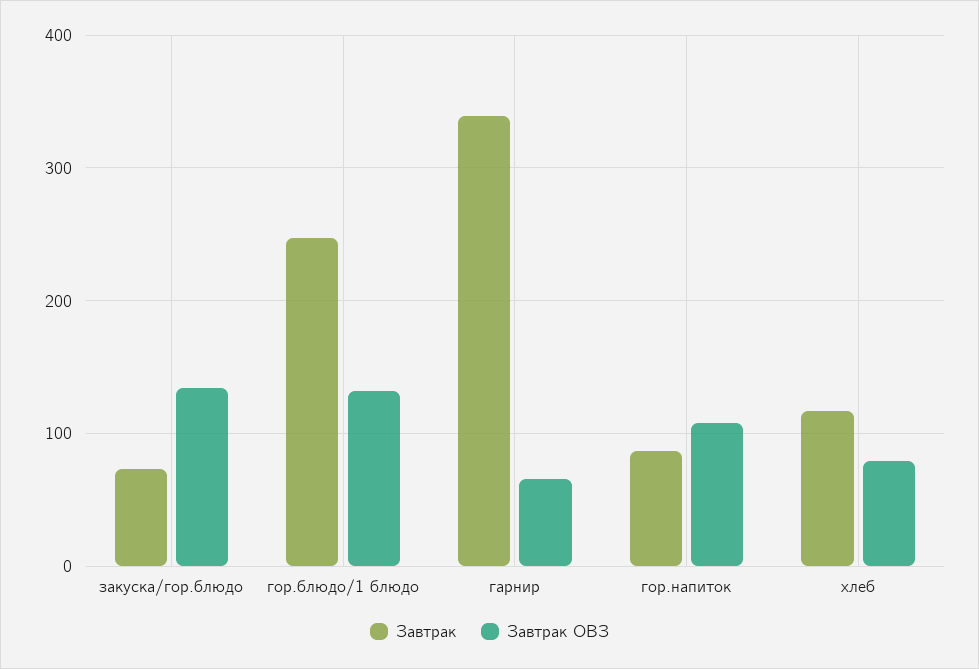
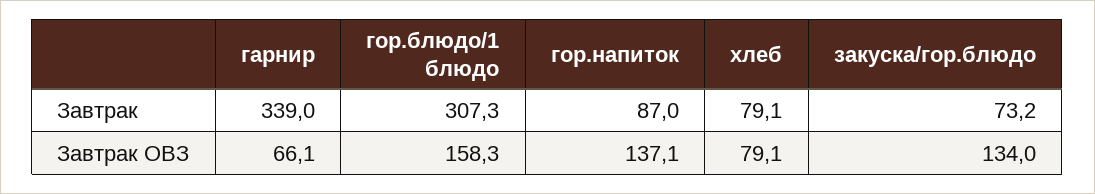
Завтрак, гор.блюдо/1 блюдо: 250 -> 307.3
Завтрак ОВЗ, гор.блюдо/1 блюдо: 130 -> 158.3
Завтрак ОВЗ, гор.напиток: 110 -> 137.1
Завтрак, хлеб: 120 -> 79.1

